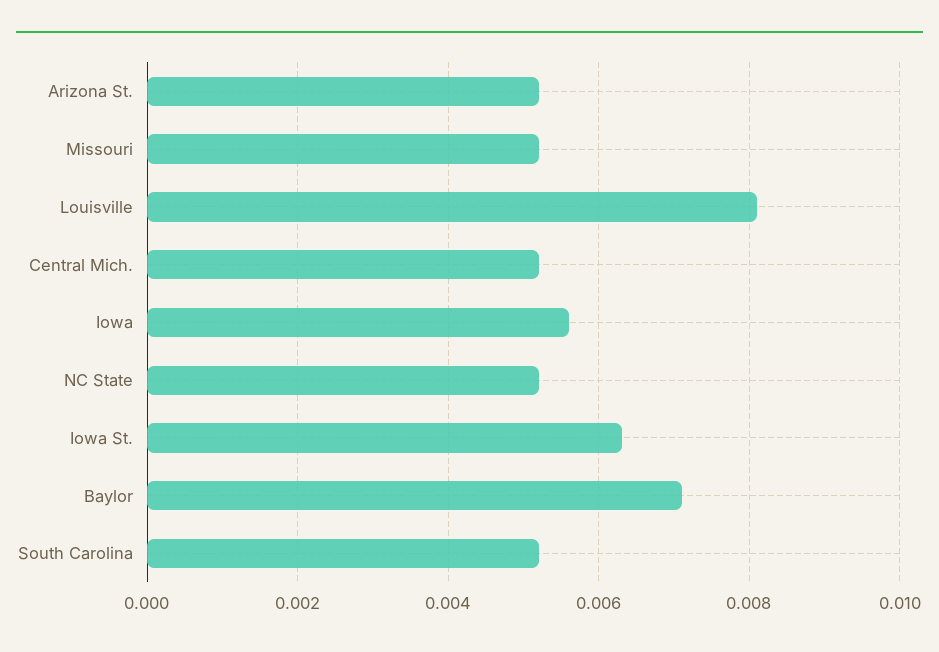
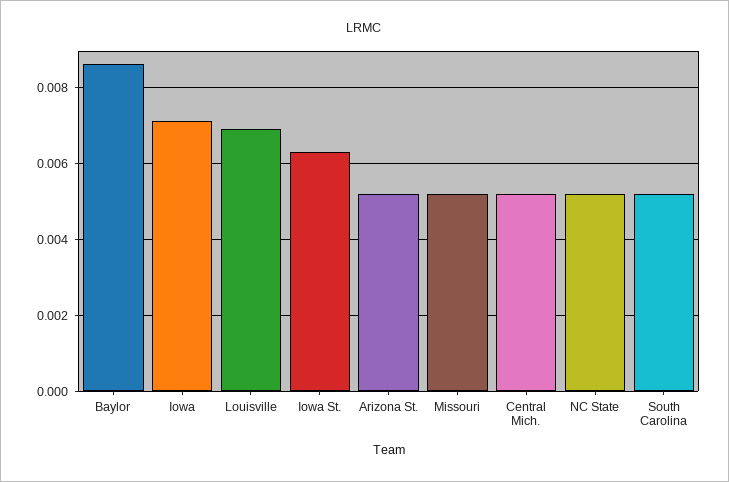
Louisville: 0.008 -> 0.007
Iowa: 0.0055 -> 0.007
Baylor: 0.007 -> 0.0085

